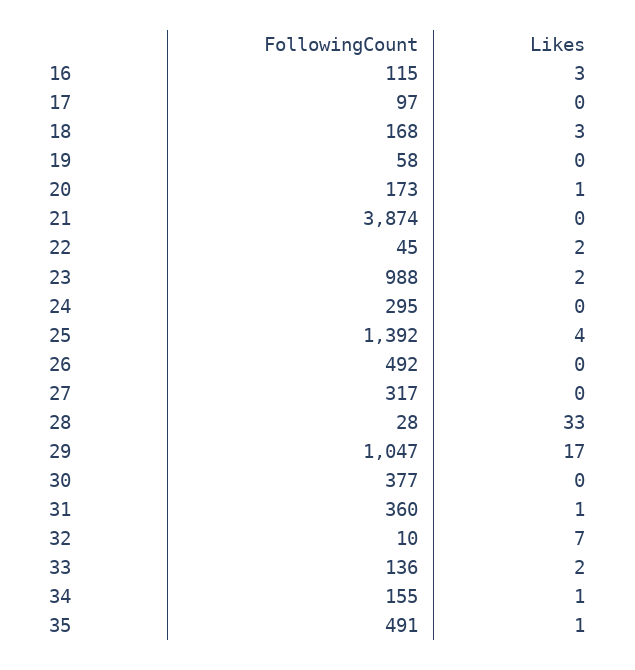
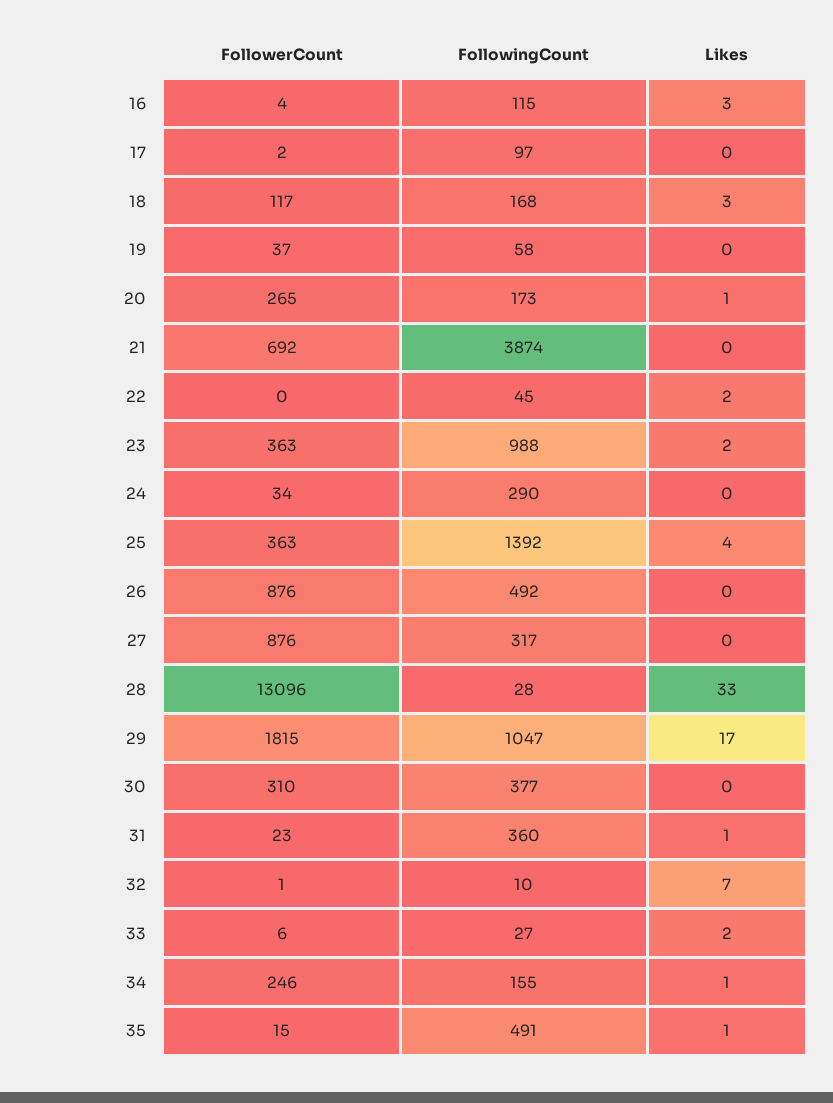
FollowingCount, 24: 295 -> 290
FollowingCount, 33: 136 -> 27
FollowerCount, 16: none -> 4
FollowerCount, 17: none -> 2
FollowerCount, 18: none -> 117
FollowerCount, 19: none -> 37
FollowerCount, 20: none -> 265
FollowerCount, 21: none -> 692
FollowerCount, 22: none -> 0
FollowerCount, 23: none -> 363
FollowerCount, 24: none -> 34
FollowerCount, 25: none -> 363
FollowerCount, 26: none -> 876
FollowerCount, 27: none -> 876
FollowerCount, 28: none -> 13096
FollowerCount, 29: none -> 1815
FollowerCount, 30: none -> 310
FollowerCount, 31: none -> 23
FollowerCount, 32: none -> 1
FollowerCount, 33: none -> 6
FollowerCount, 34: none -> 246
FollowerCount, 35: none -> 15

